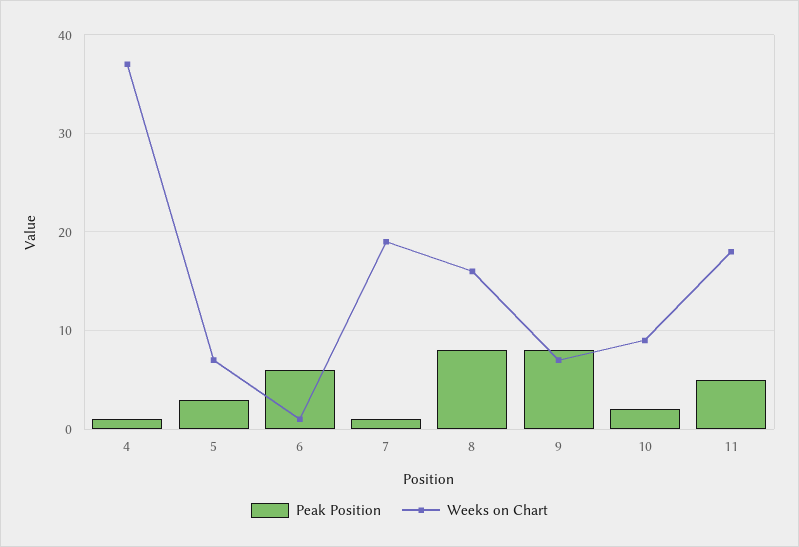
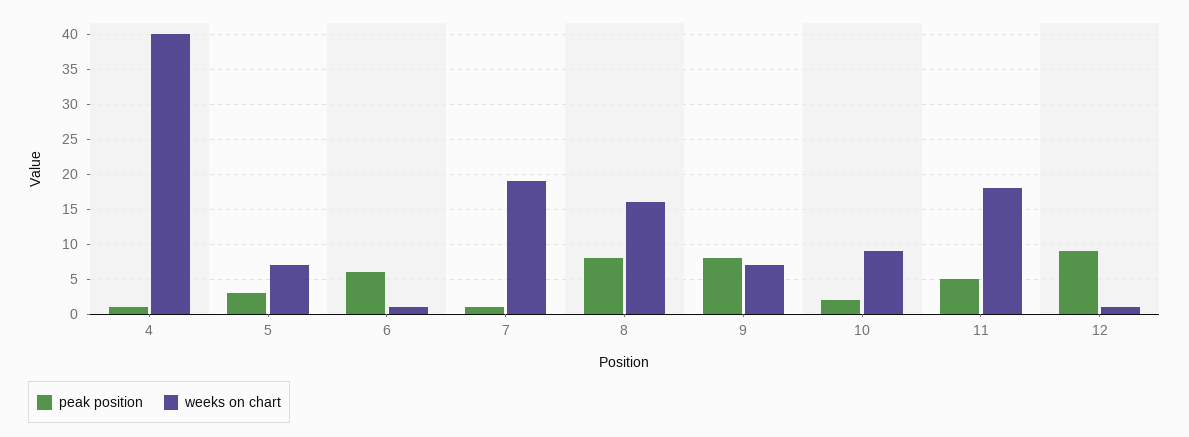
Weeks on Chart, 4: 37 -> 40
Peak Position, 12: none -> 9
Weeks on Chart, 12: none -> 1

